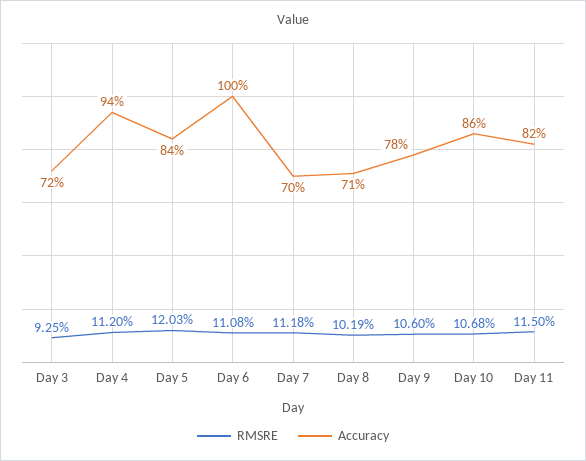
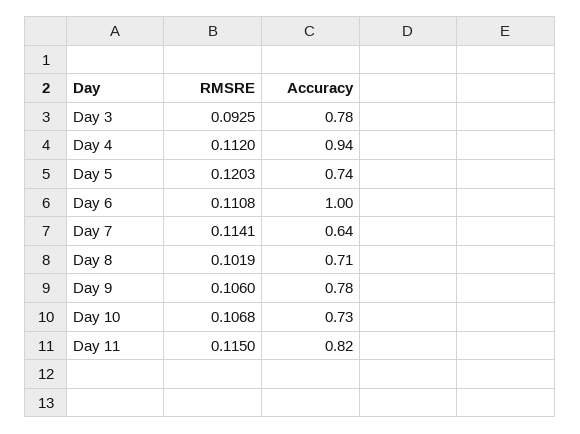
Accuracy, Day 3: 0.72 -> 0.78
Accuracy, Day 5: 0.84 -> 0.74
RMSRE, Day 7: 0.1118 -> 0.1141
Accuracy, Day 7: 0.7 -> 0.64
Accuracy, Day 10: 0.86 -> 0.73

